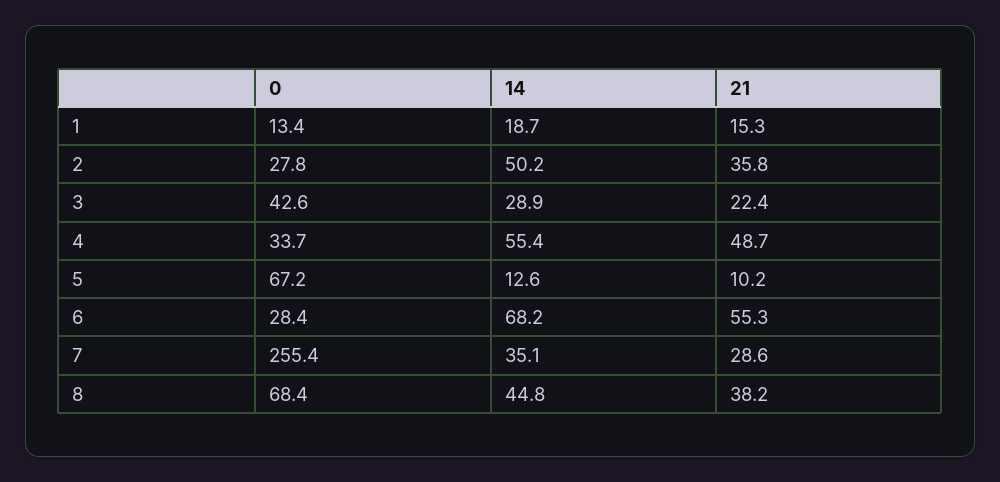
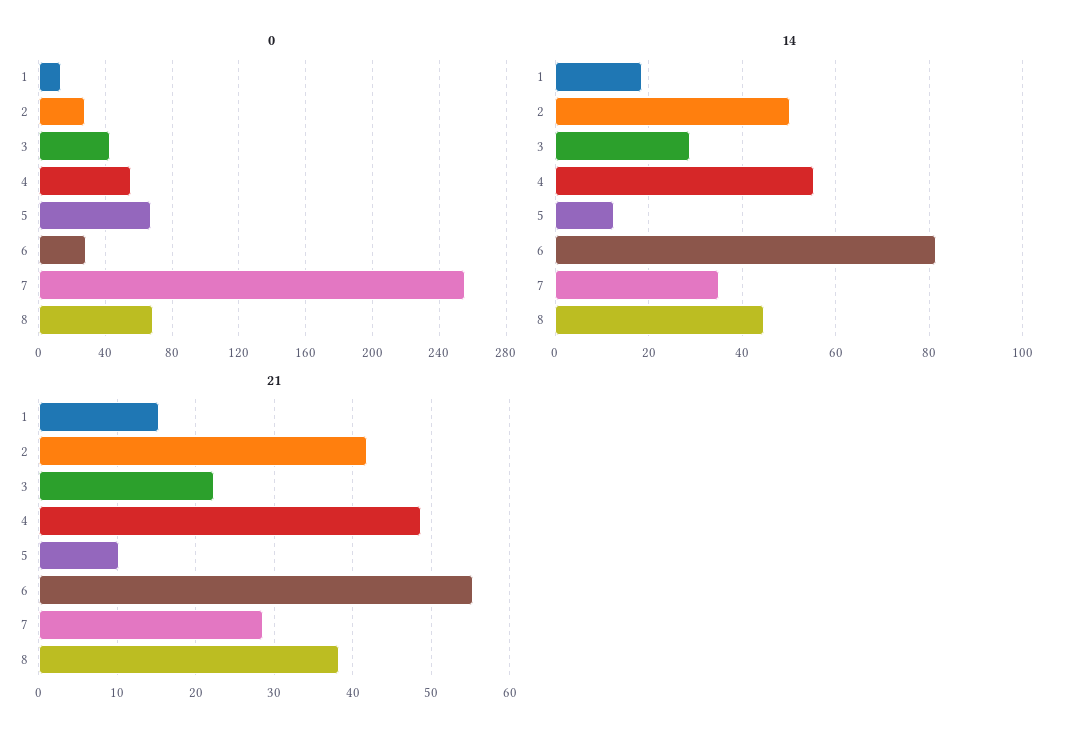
21, 2: 35.8 -> 42
0, 4: 33.7 -> 55
14, 6: 68.2 -> 82

